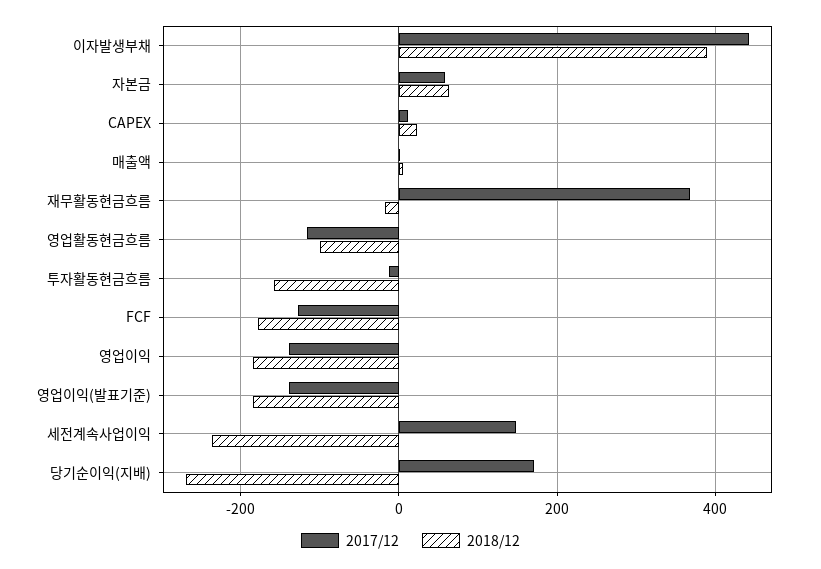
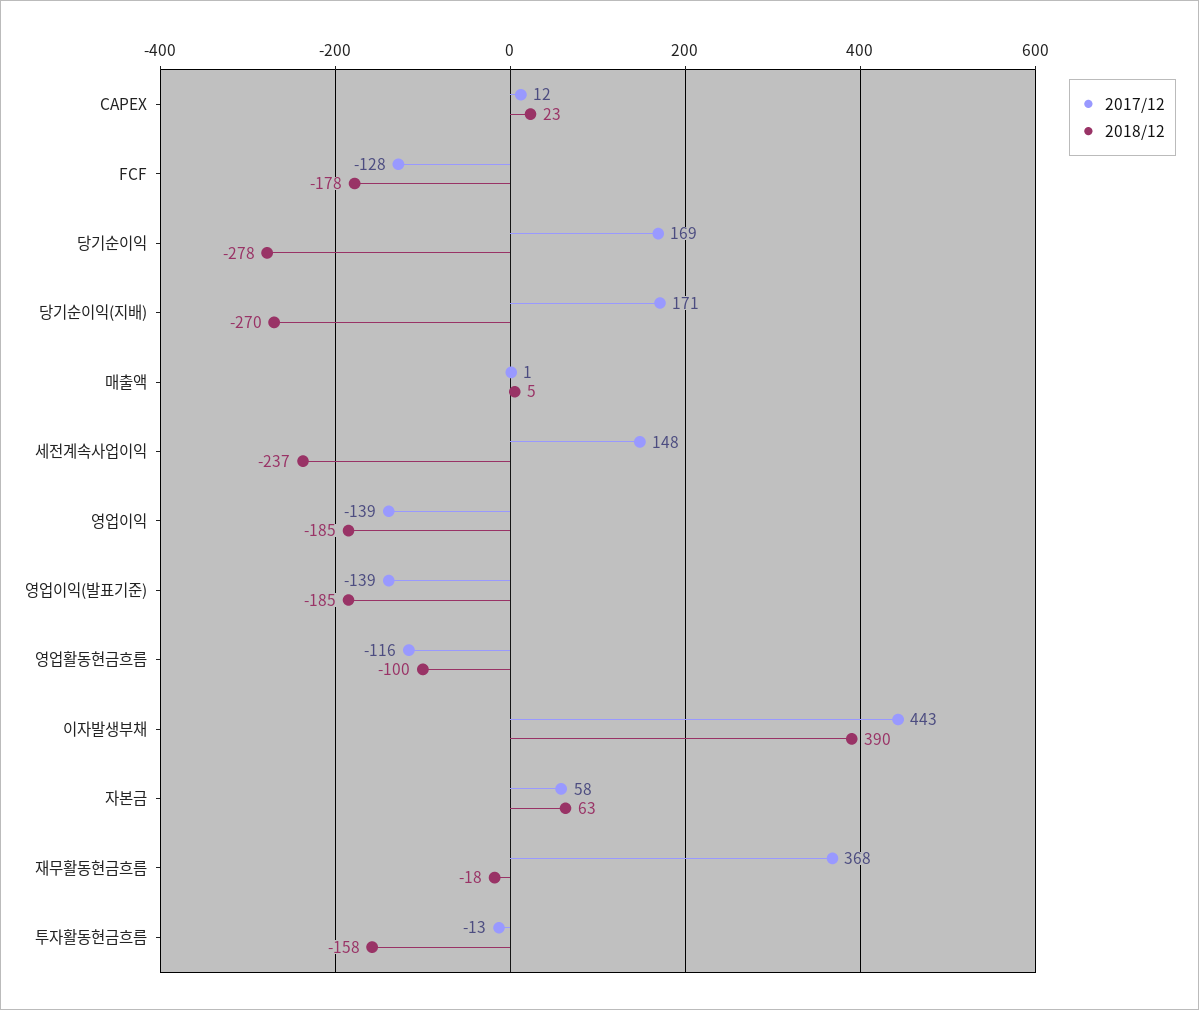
2017/12, 당기순이익: none -> 169
2018/12, 당기순이익: none -> -278

